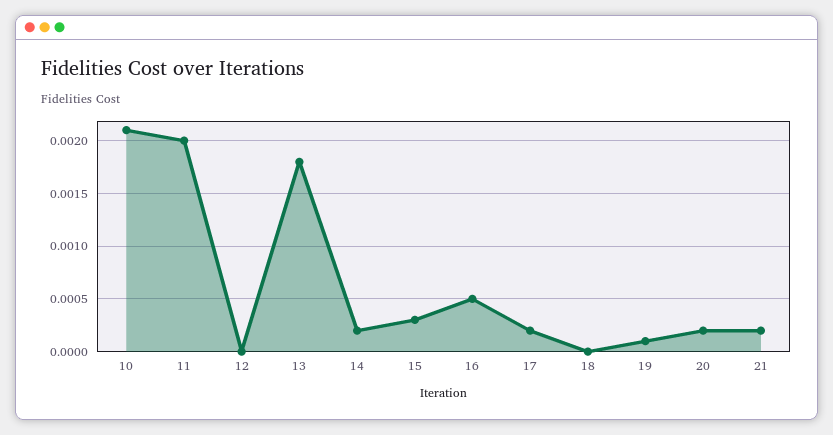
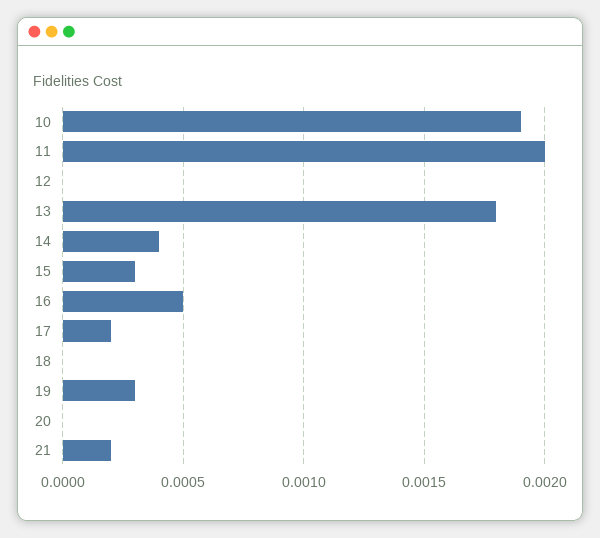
10: 0.0021 -> 0.0019
14: 0.0002 -> 0.0004
19: 0.0001 -> 0.0003
20: 0.0002 -> 0

